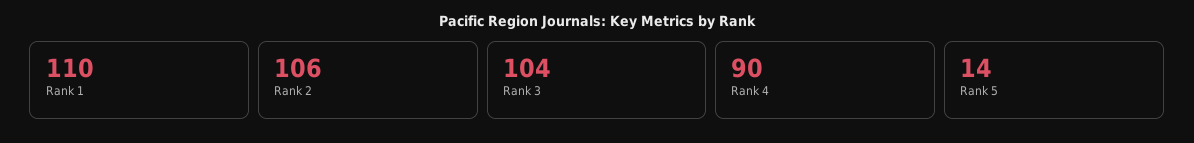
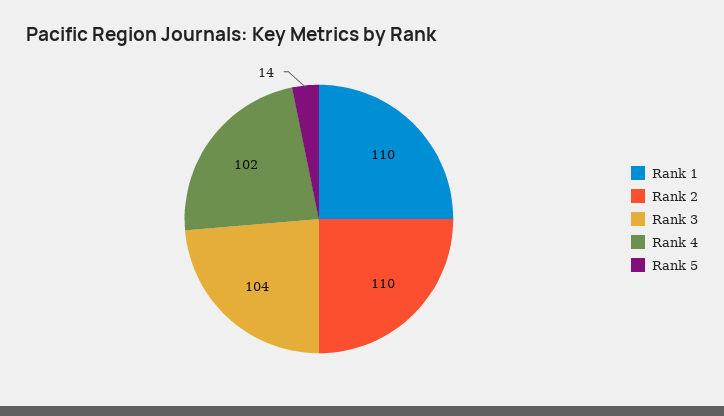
Rank 2: 106 -> 110
Rank 4: 90 -> 102

